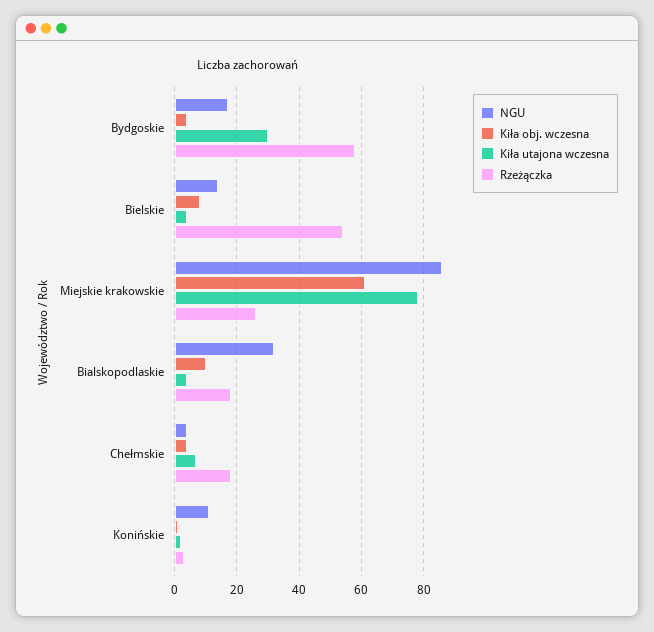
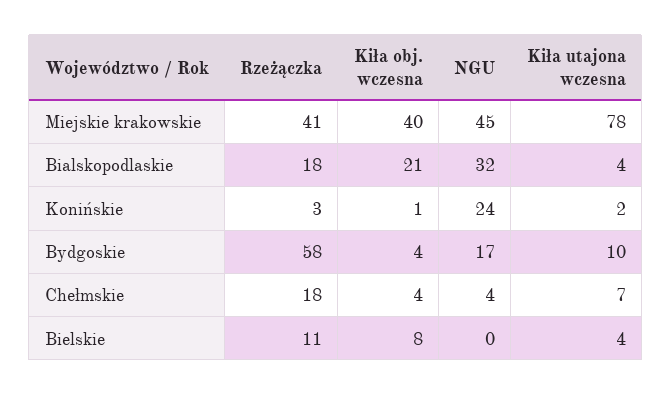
Kiła utajona wczesna, Bydgoskie: 30 -> 10
NGU, Bielskie: 15 -> 0
Rzeżączka, Bielskie: 55 -> 11
NGU, Miejskie krakowskie: 85 -> 45
Kiła obj. wczesna, Miejskie krakowskie: 60 -> 40
Rzeżączka, Miejskie krakowskie: 25 -> 41
Kiła obj. wczesna, Bialskopodlaskie: 10 -> 21
NGU, Konińskie: 10 -> 24

